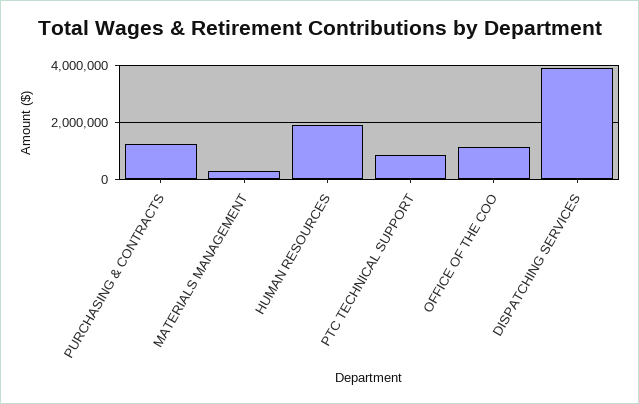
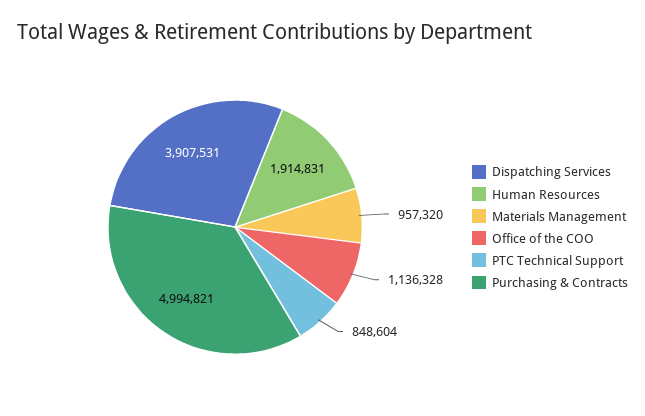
PURCHASING & CONTRACTS: 1250000 -> 4994821
MATERIALS MANAGEMENT: 250000 -> 957320

